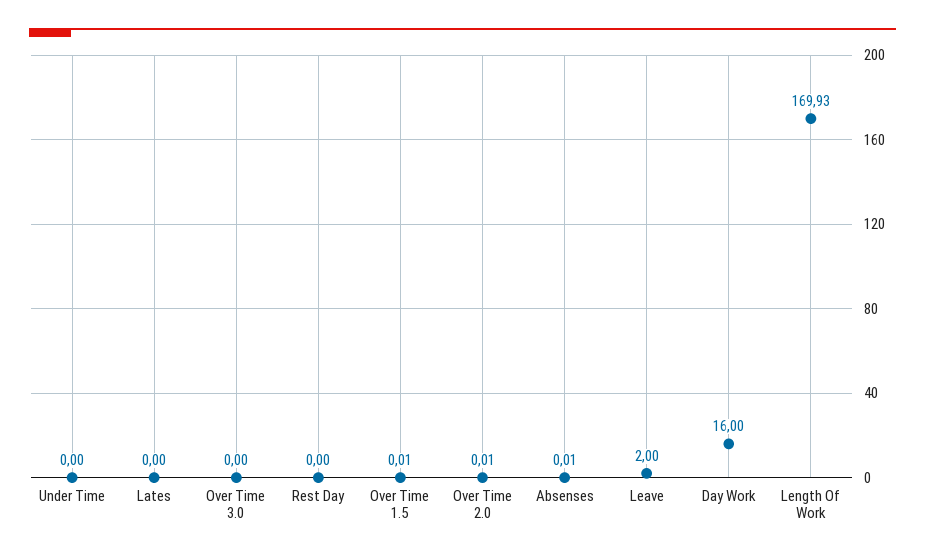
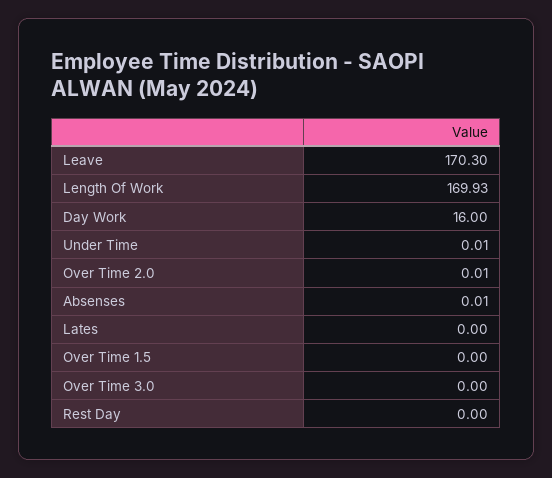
Under Time: 0 -> 0.01
Over Time 1.5: 0.01 -> 0
Leave: 2 -> 170.3

